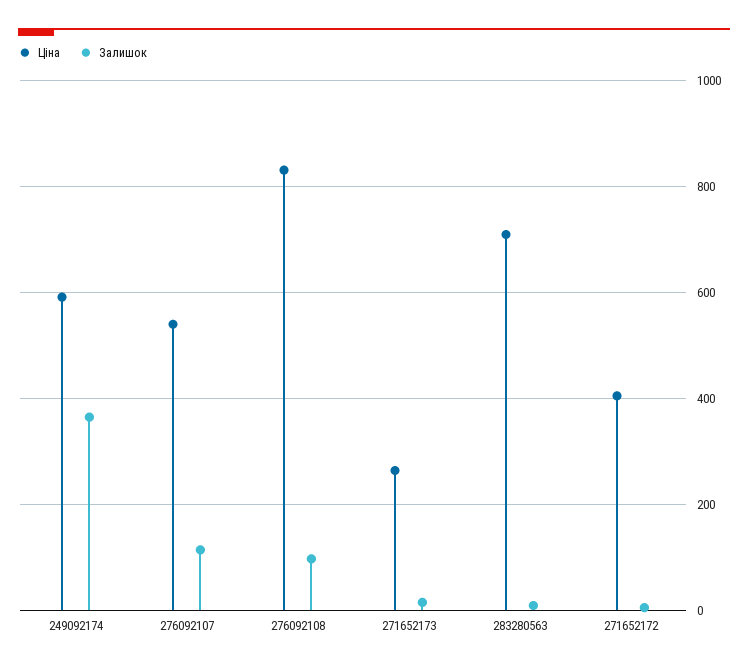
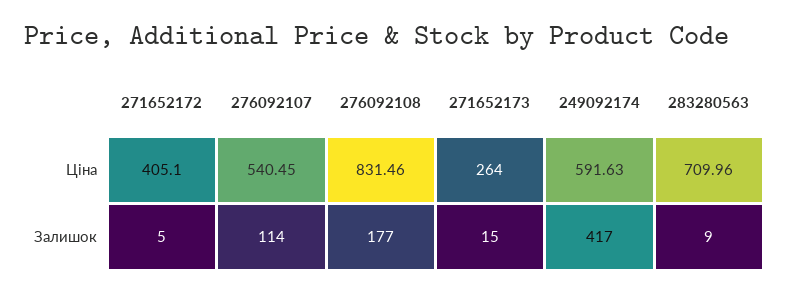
Залишок, 249092174: 360 -> 417
Залишок, 276092108: 100 -> 177

